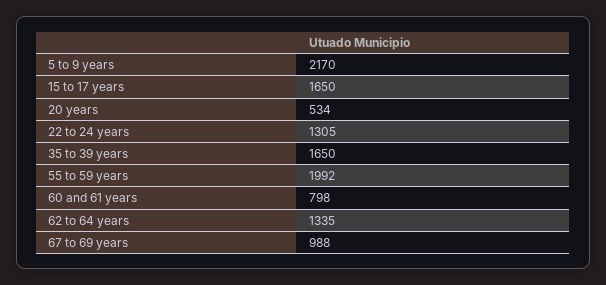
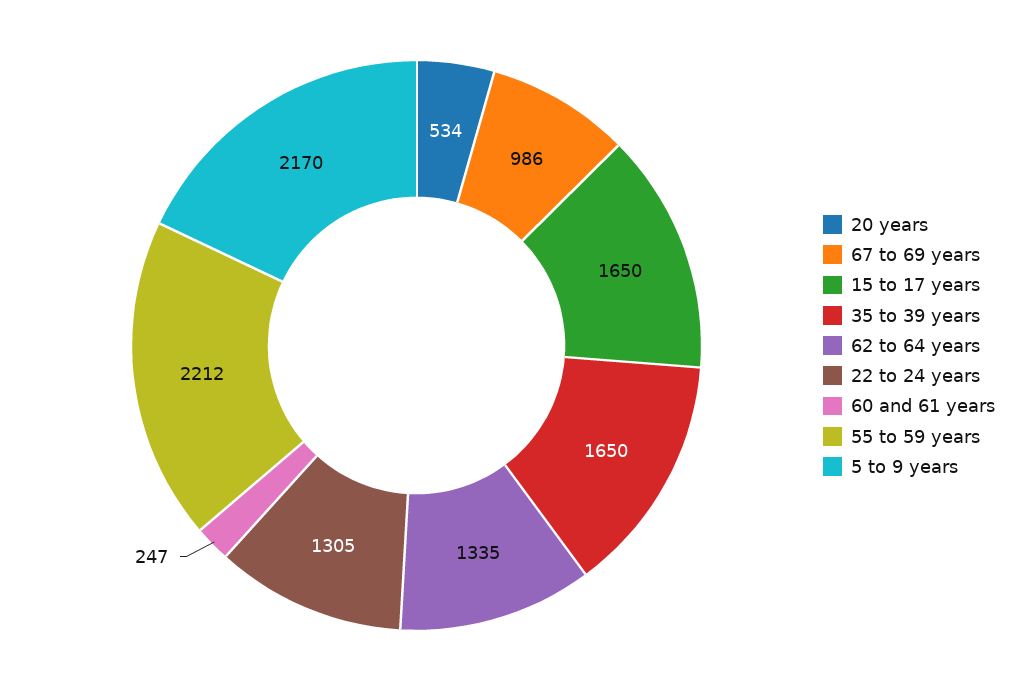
55 to 59 years: 1992 -> 2212
60 and 61 years: 798 -> 247
67 to 69 years: 988 -> 986

